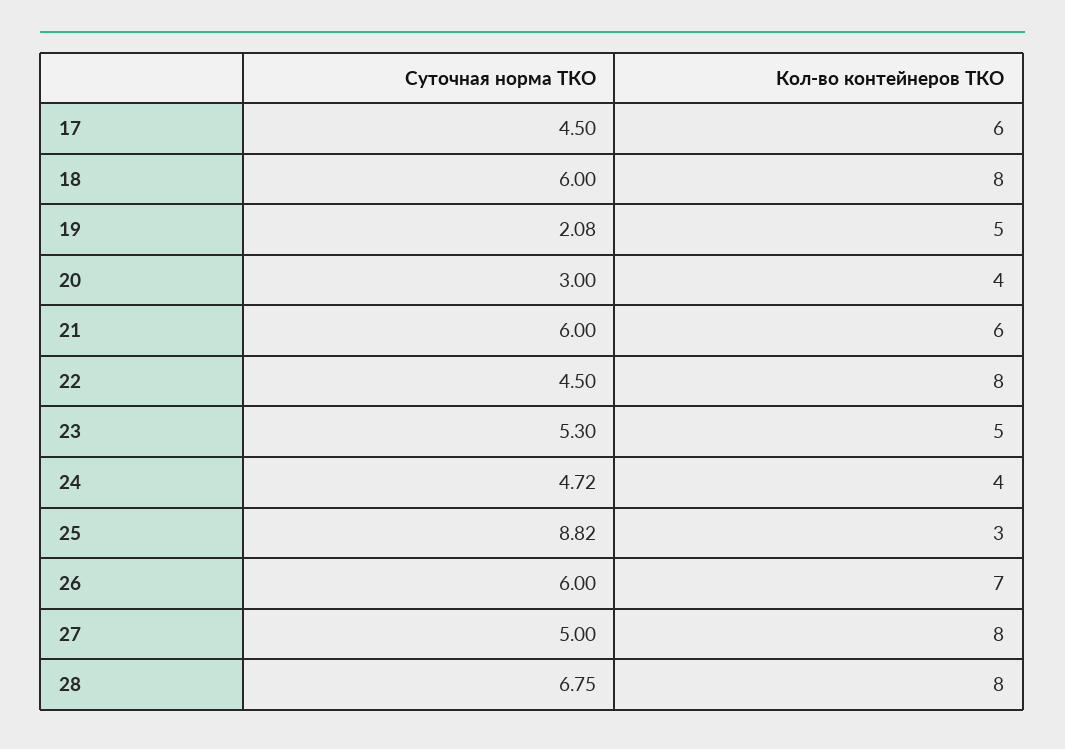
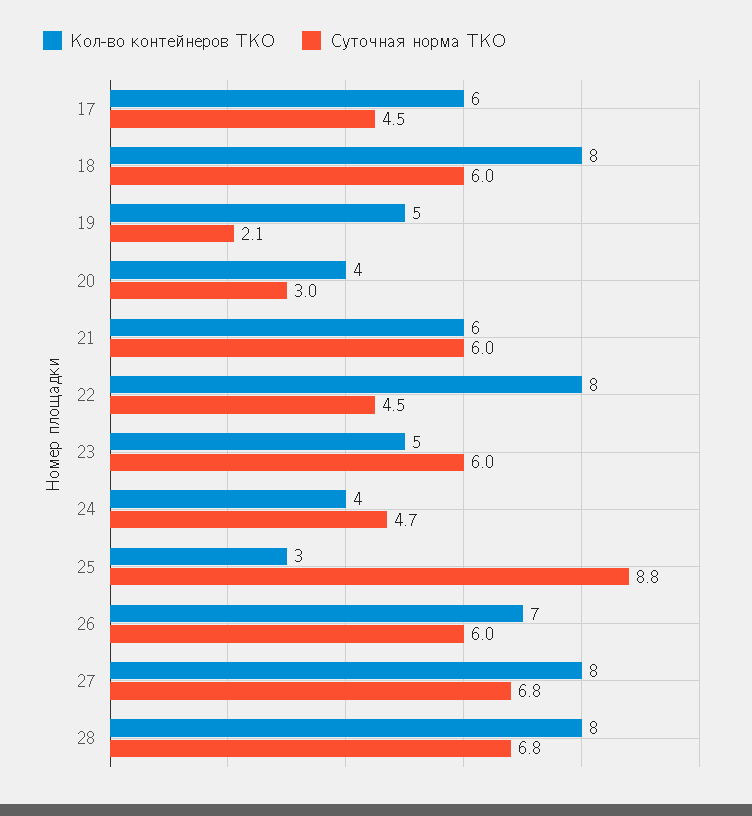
Суточная норма ТКО, 23: 5.3 -> 6
Суточная норма ТКО, 27: 5 -> 6.8

